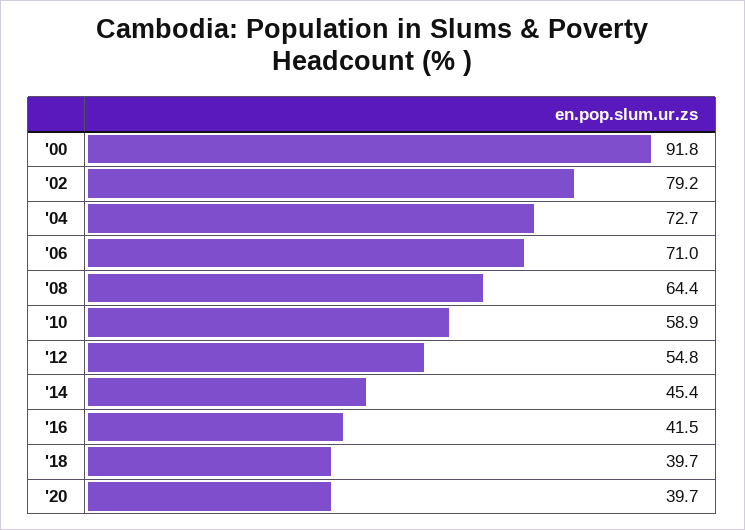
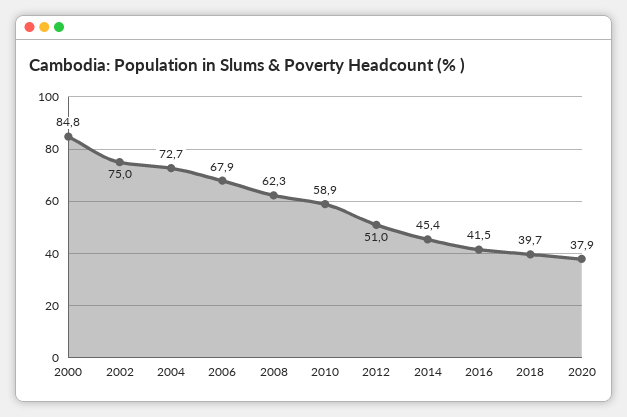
'00: 91.8 -> 84.8
'02: 79.2 -> 75
'06: 71 -> 67.9
'08: 64.4 -> 62.3
'12: 54.8 -> 51
'20: 39.7 -> 37.9

